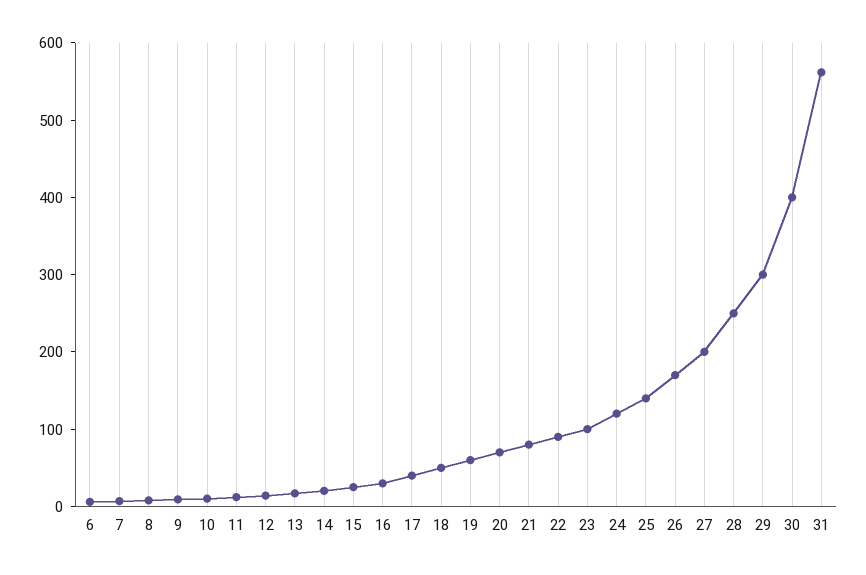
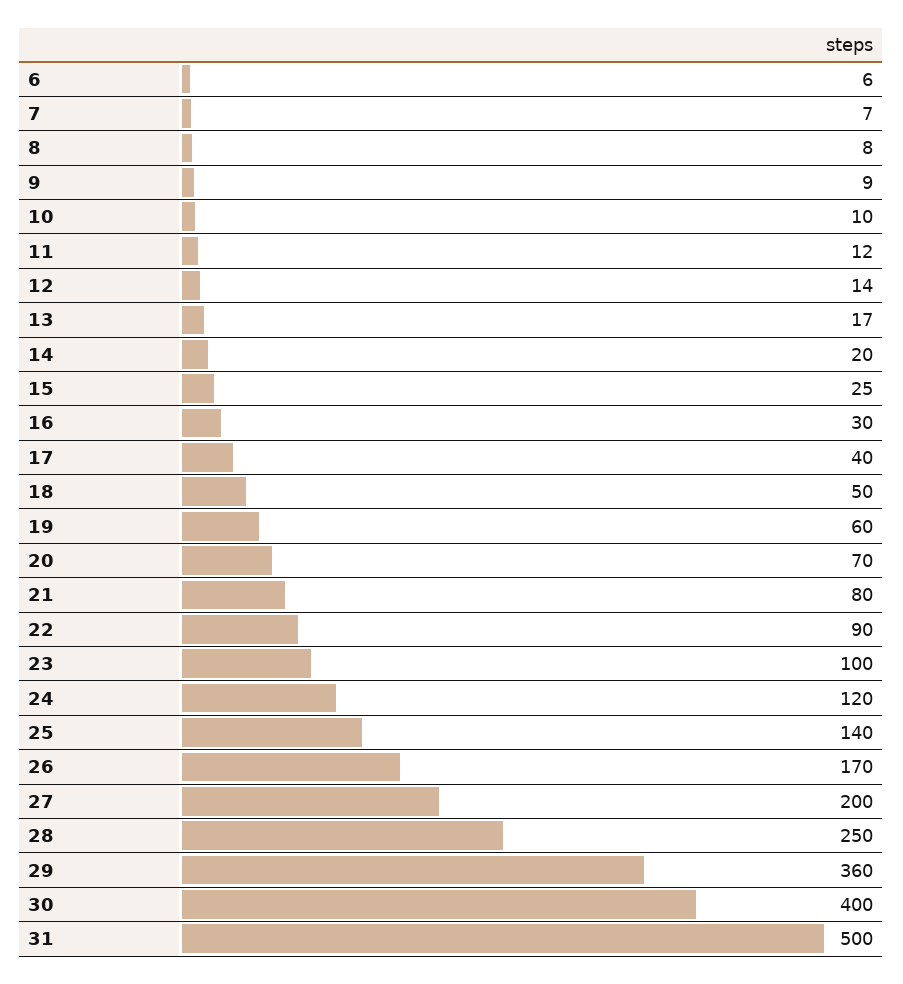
29: 300 -> 360
31: 560 -> 500

